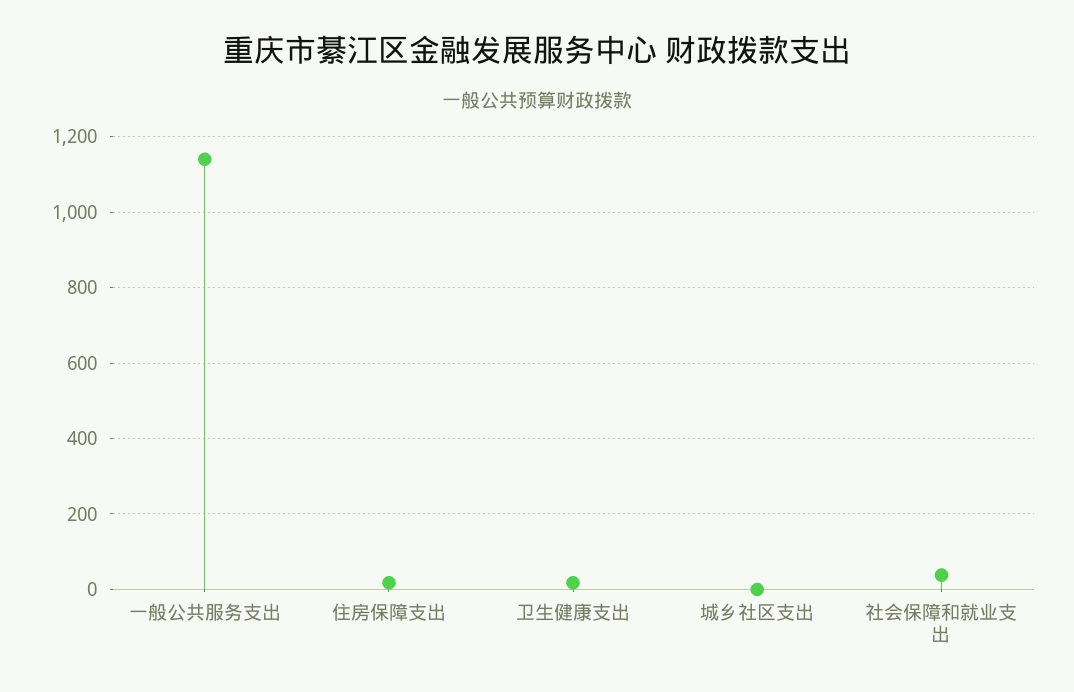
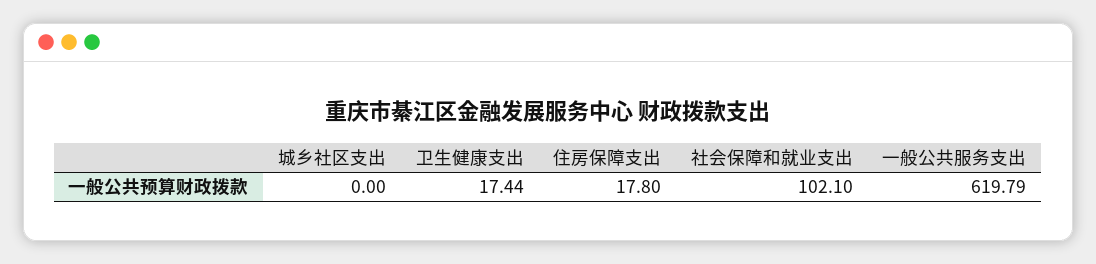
一般公共服务支出: 1140 -> 619.79
社会保障和就业支出: 40 -> 102.1

